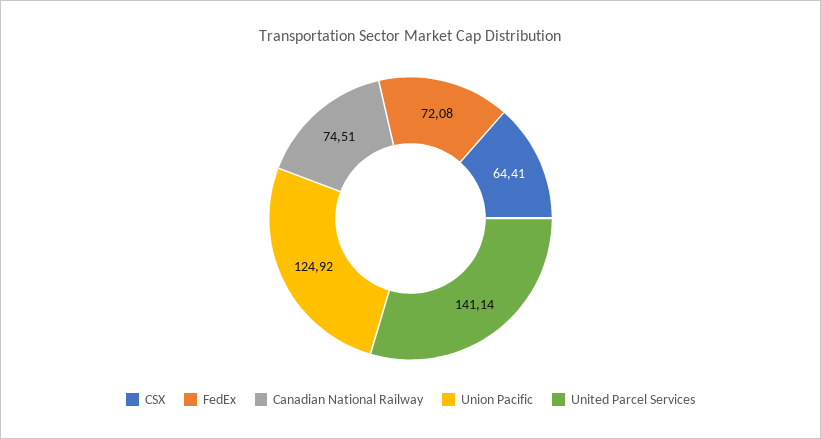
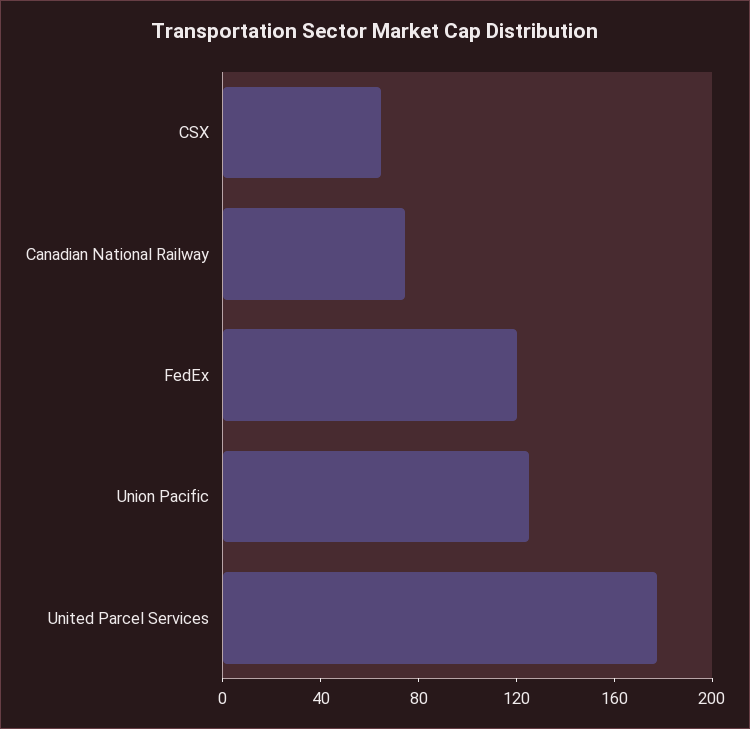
FedEx: 72.08 -> 120
United Parcel Services: 141.14 -> 180

